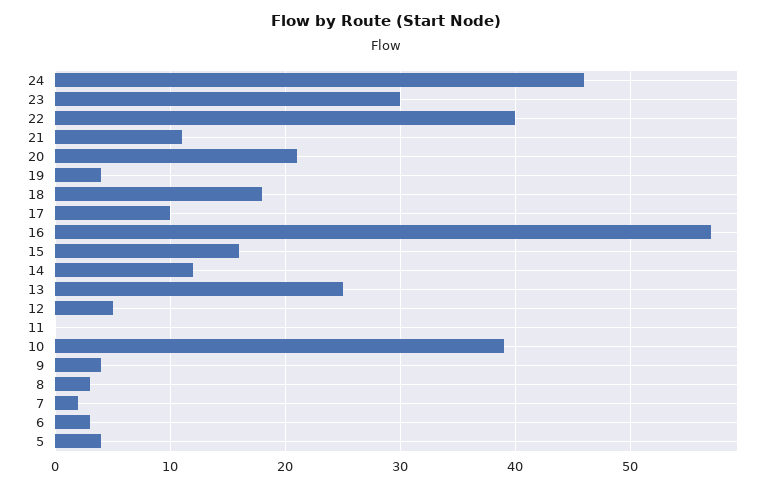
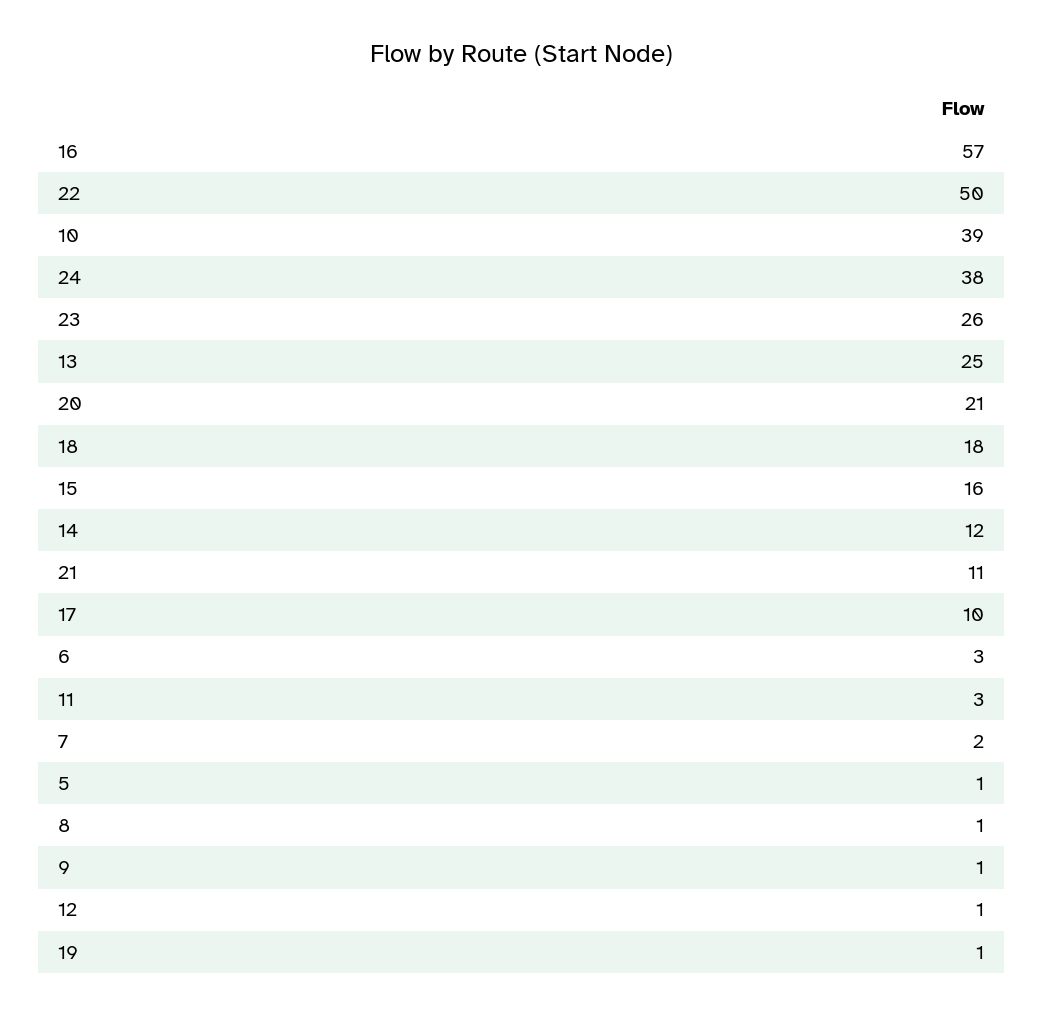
24: 46 -> 38
23: 30 -> 26
22: 40 -> 50
19: 4 -> 1
12: 5 -> 1
11: 0 -> 3
9: 4 -> 1
8: 3 -> 1
5: 4 -> 1

